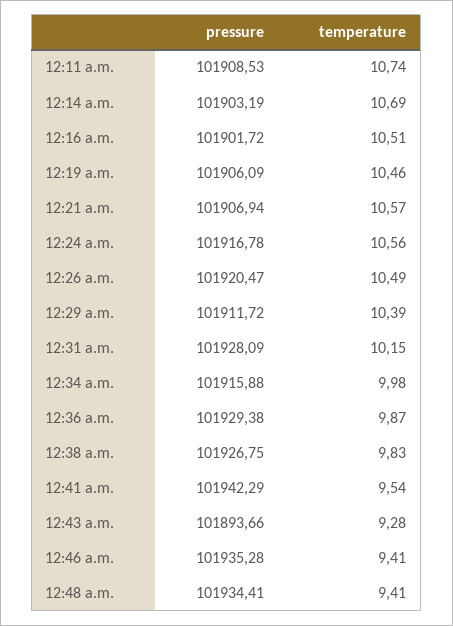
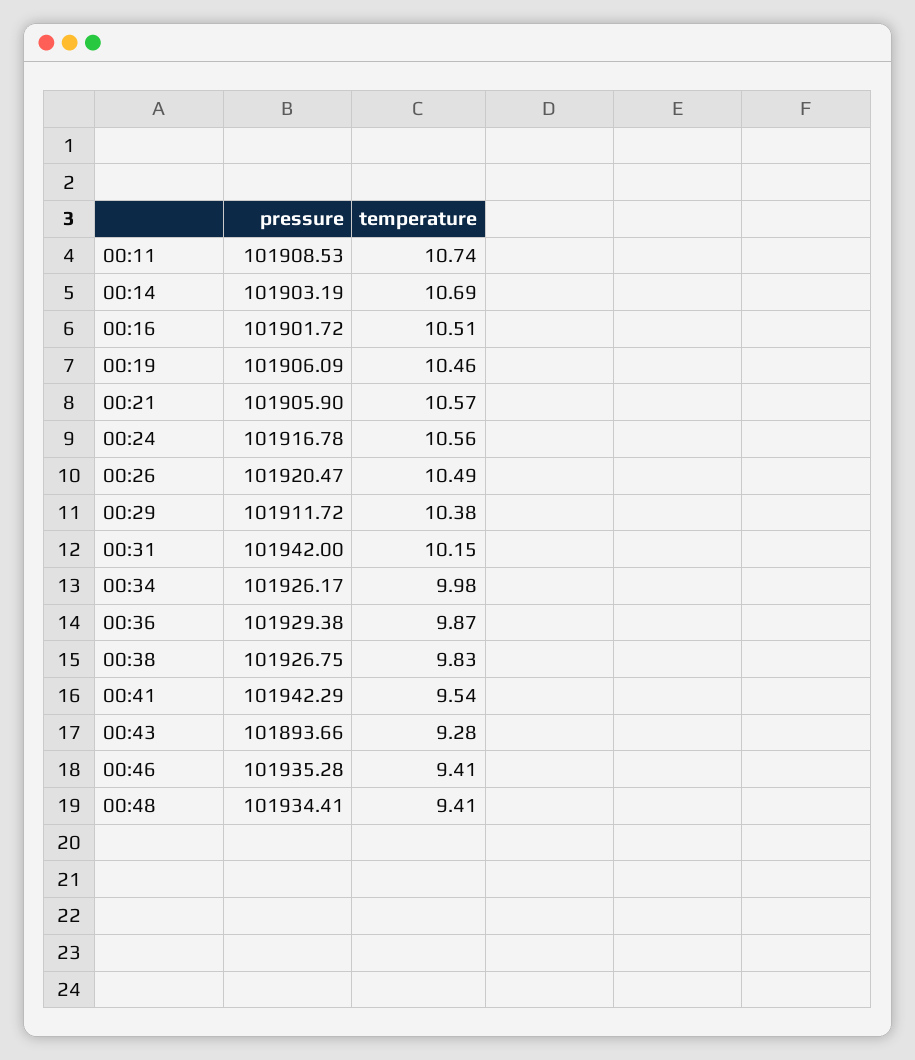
pressure, 12:21 a.m.: 101906.94 -> 101905.9
temperature, 12:29 a.m.: 10.39 -> 10.38
pressure, 12:31 a.m.: 101928.09 -> 101942
pressure, 12:34 a.m.: 101915.88 -> 101926.17

